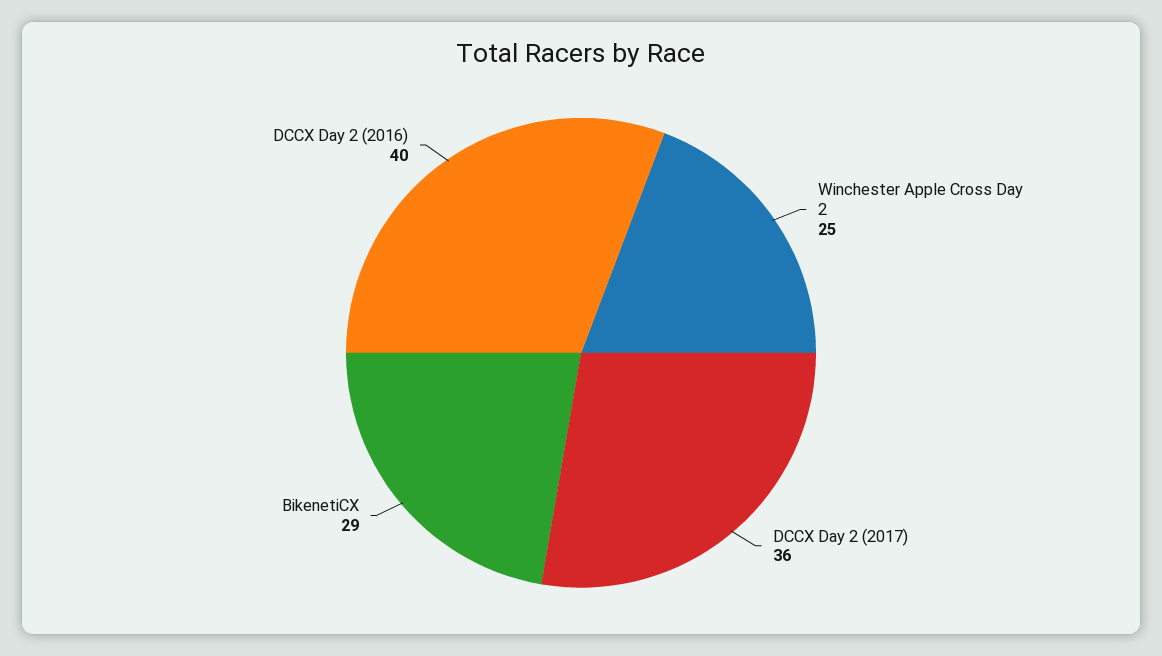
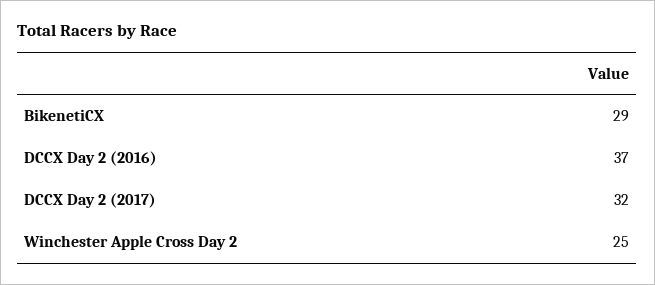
DCCX Day 2 (2017): 36 -> 32
DCCX Day 2 (2016): 40 -> 37

